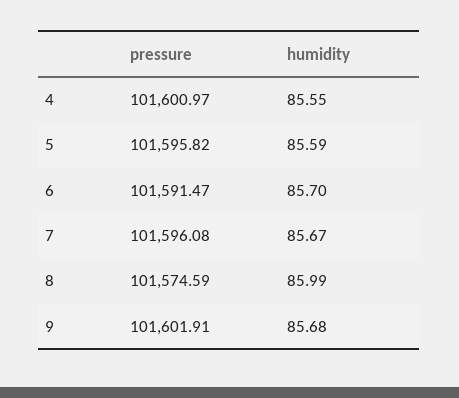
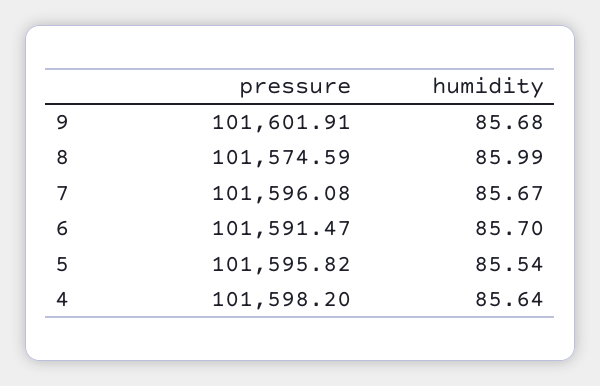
pressure, 4: 101600.97 -> 101598.2
humidity, 4: 85.55 -> 85.64
humidity, 5: 85.59 -> 85.54

